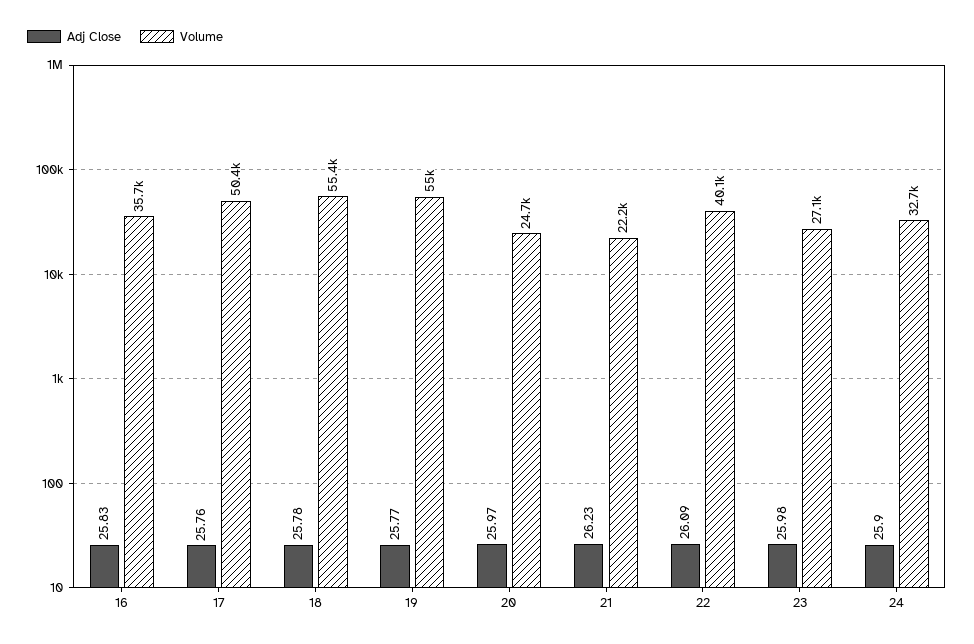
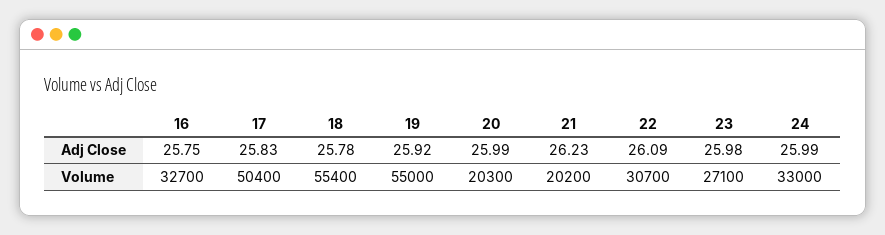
Adj Close, 16: 25.83 -> 25.75
Volume, 16: 35700 -> 32700
Adj Close, 17: 25.76 -> 25.83
Adj Close, 19: 25.77 -> 25.92
Adj Close, 20: 25.97 -> 25.99
Volume, 20: 24700 -> 20300
Volume, 21: 22200 -> 20200
Volume, 22: 40100 -> 30700
Adj Close, 24: 25.9 -> 25.99
Volume, 24: 32700 -> 33000

